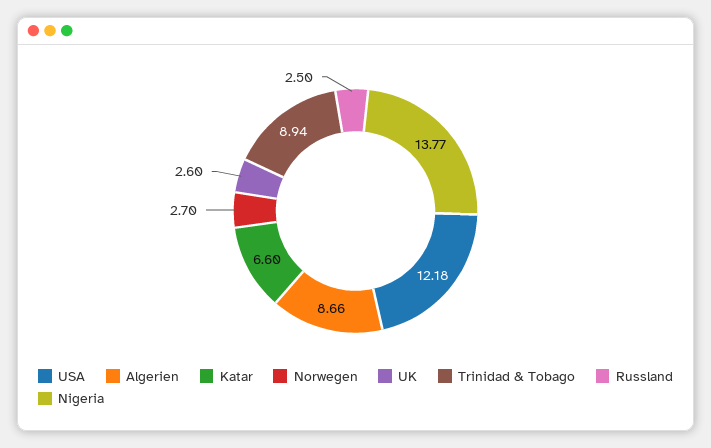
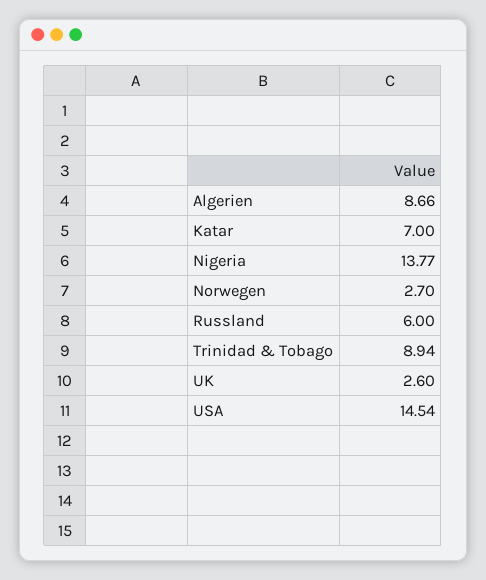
USA: 12.18 -> 14.54
Katar: 6.6 -> 7
Russland: 2.5 -> 6

